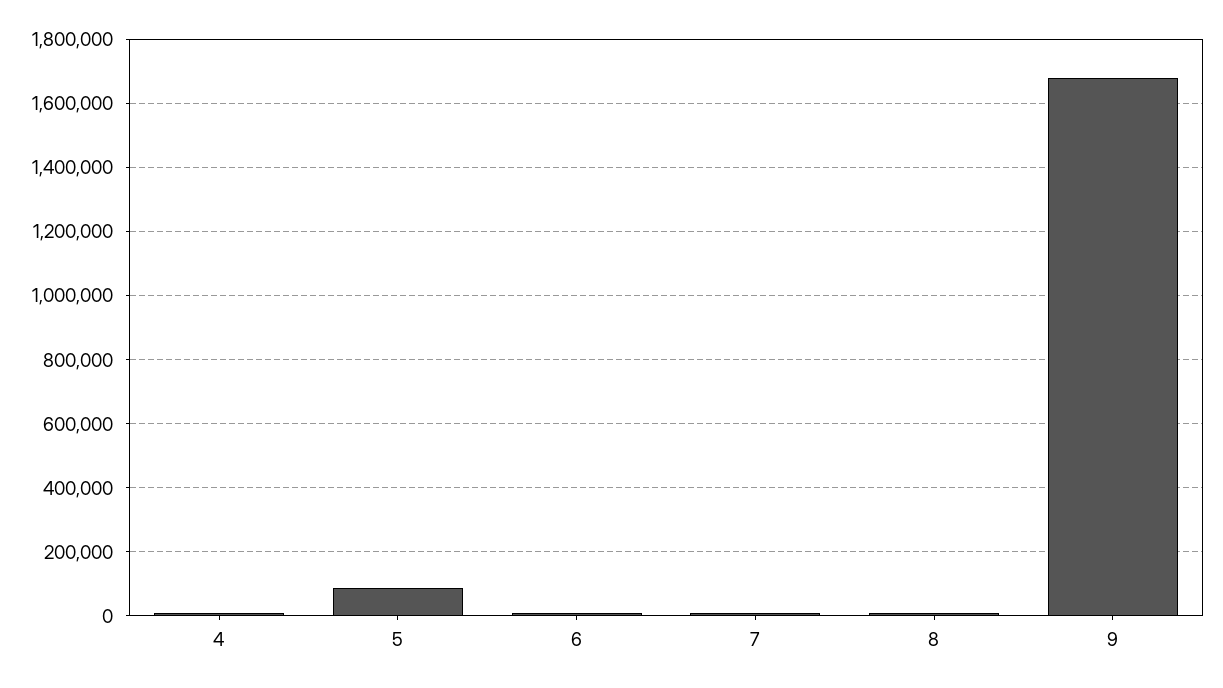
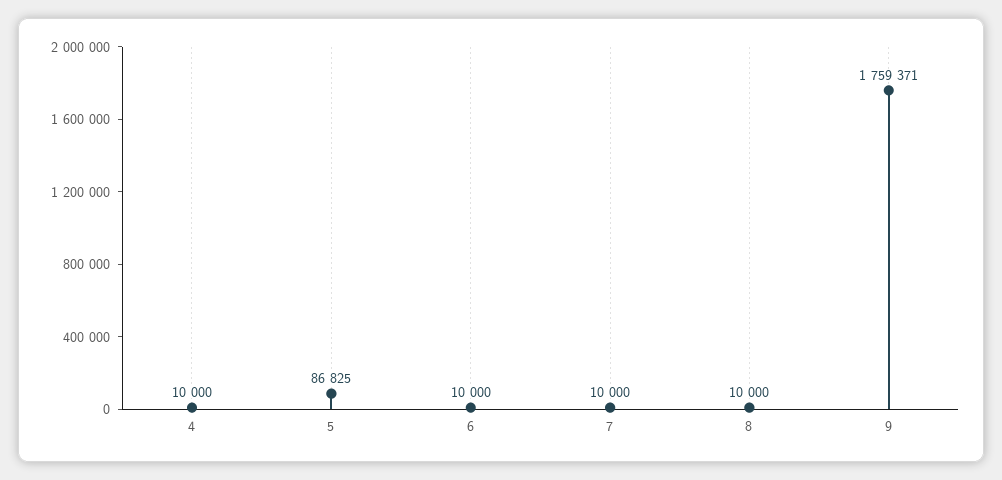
9: 1680000 -> 1759371

